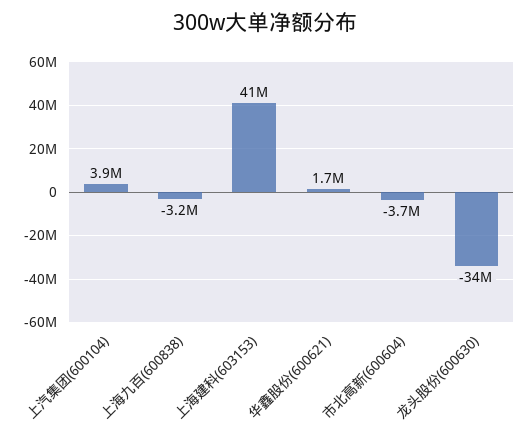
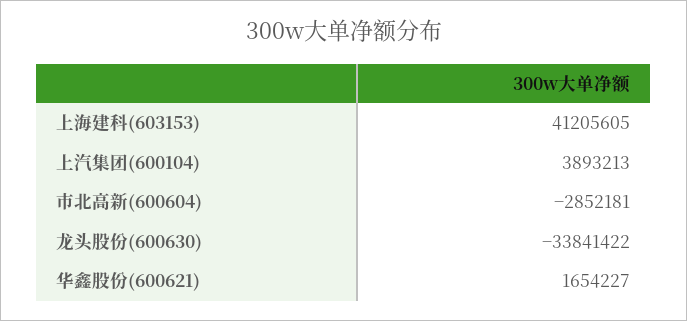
上海九百(600838): -3200000 -> none
市北高新(600604): -3700000 -> -2852181

